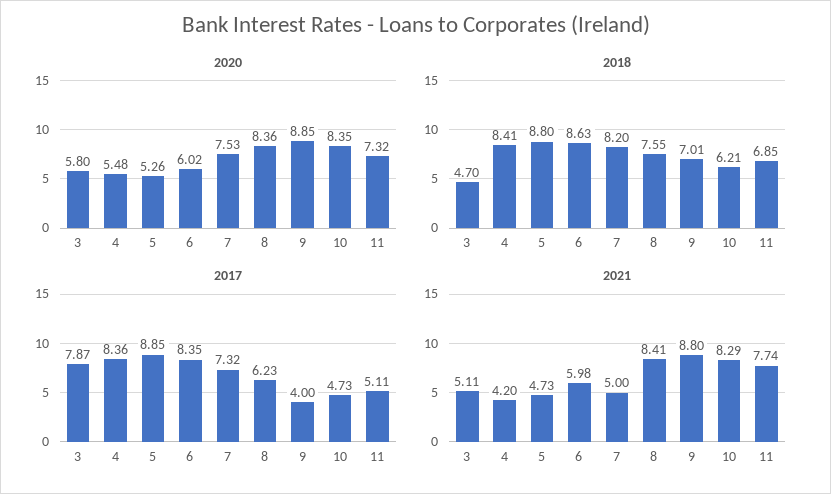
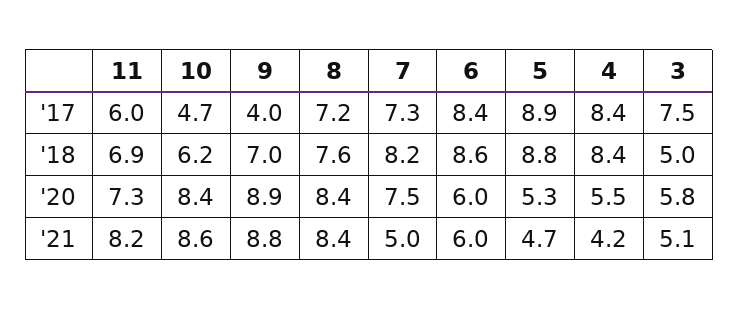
2018, 3: 4.7 -> 5
2017, 3: 7.87 -> 7.5
2017, 8: 6.23 -> 7.2
2017, 11: 5.11 -> 6
2021, 10: 8.29 -> 8.6
2021, 11: 7.74 -> 8.2

